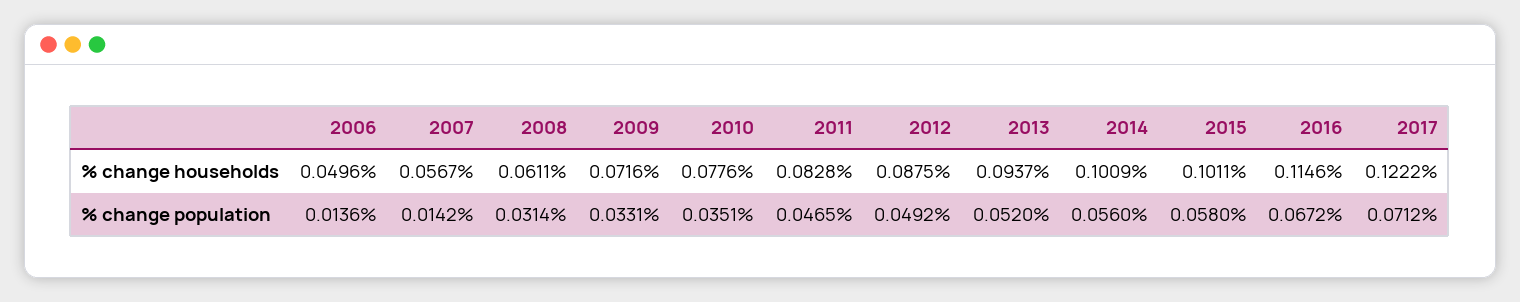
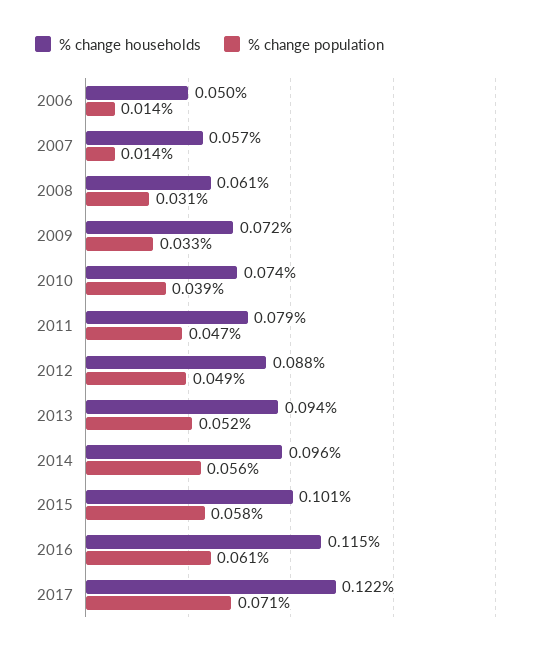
% change households, 2010: 0.0776 -> 0.074
% change households, 2011: 0.0828 -> 0.079
% change households, 2014: 0.1009 -> 0.096
% change population, 2010: 0.0351 -> 0.039
% change population, 2016: 0.0672 -> 0.061

